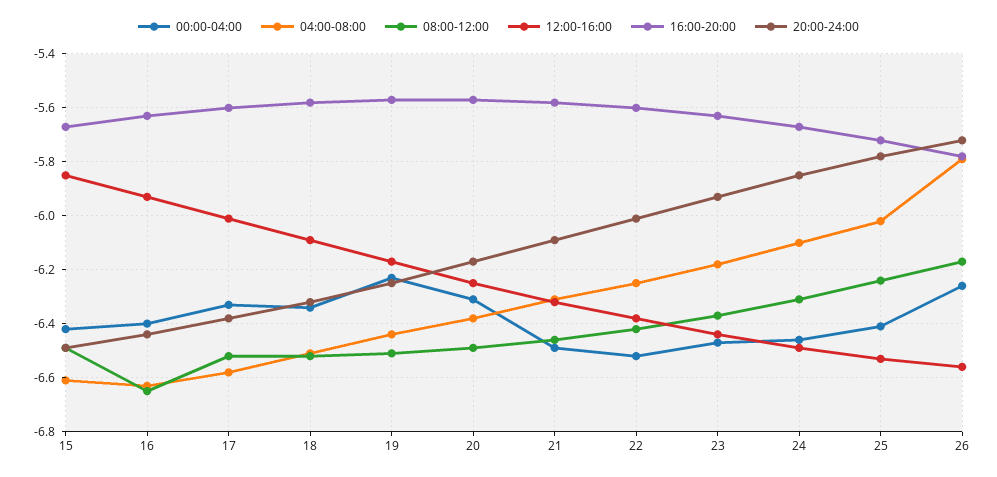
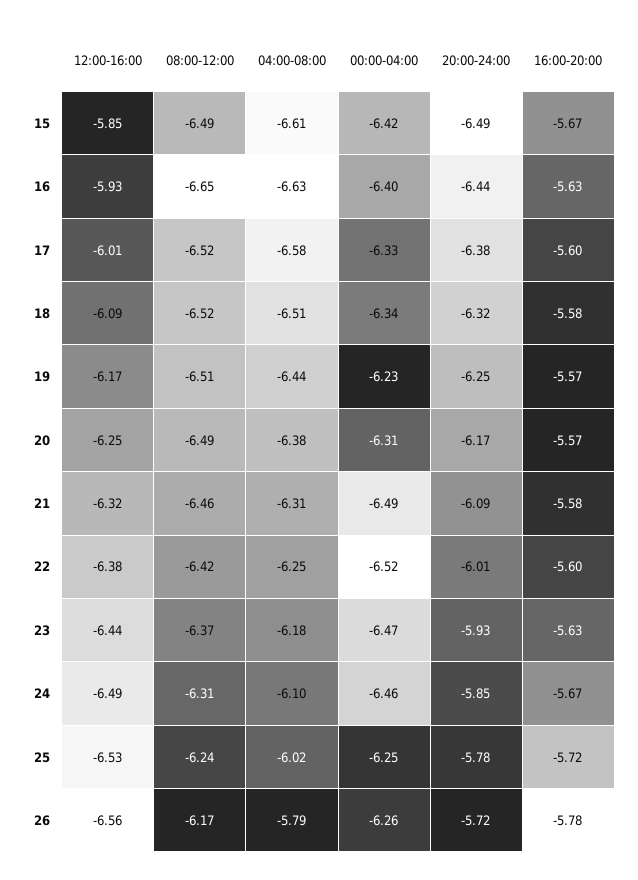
00:00-04:00, 25: -6.4 -> -6.25

